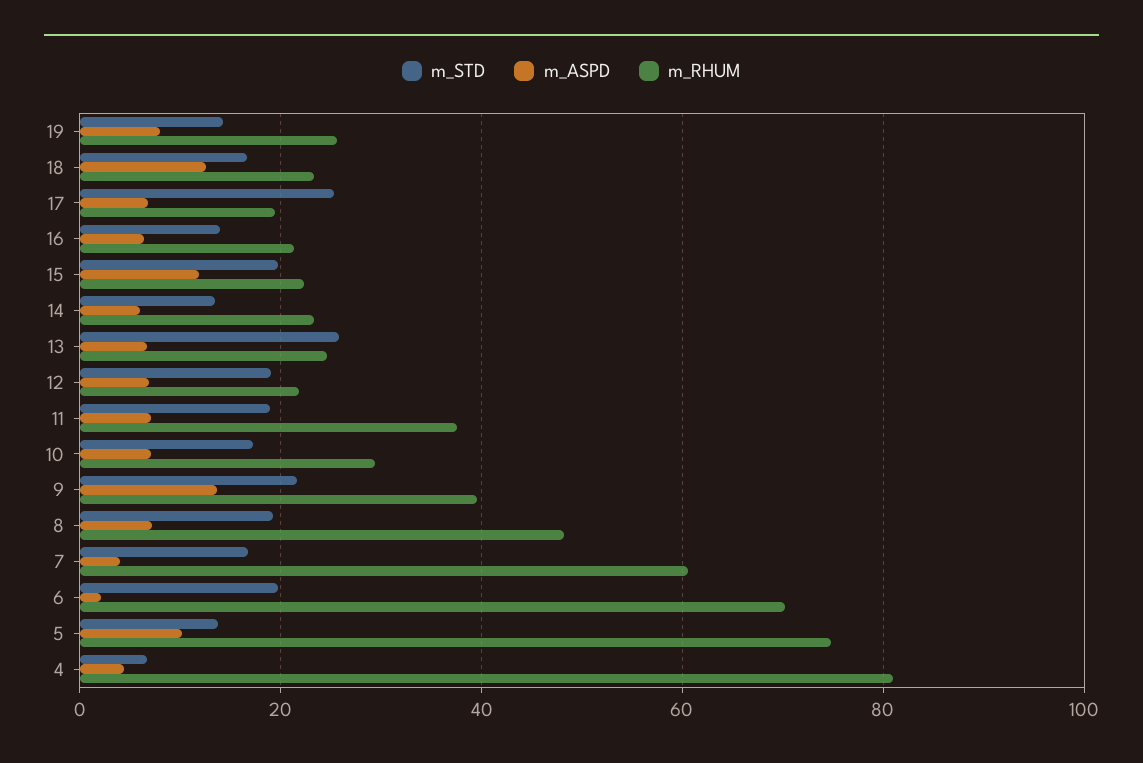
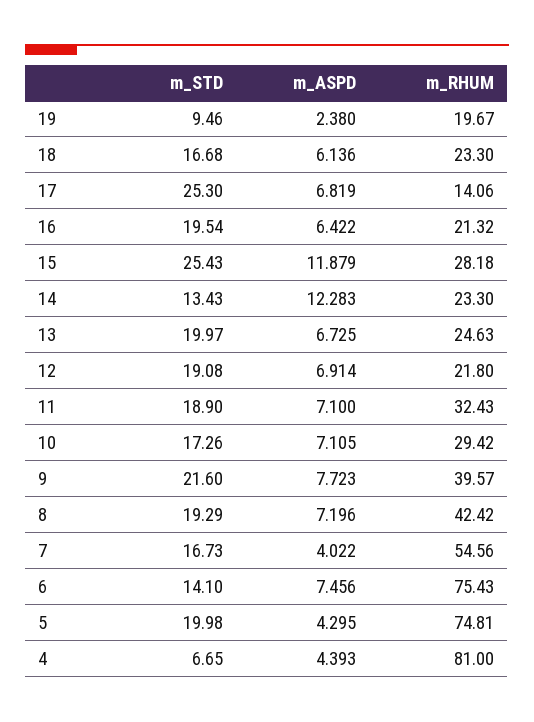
m_STD, 19: 14 -> 9.46
m_ASPD, 19: 8 -> 2.38
m_RHUM, 19: 26 -> 19.67
m_ASPD, 18: 12 -> 6.136
m_RHUM, 17: 20 -> 14.06
m_STD, 16: 14 -> 19.54
m_STD, 15: 20 -> 25.43
m_RHUM, 15: 22 -> 28.18
m_ASPD, 14: 6 -> 12.283
m_STD, 13: 26 -> 19.97
m_RHUM, 11: 38 -> 32.43
m_ASPD, 9: 14 -> 7.723
m_RHUM, 8: 48 -> 42.42
m_RHUM, 7: 60 -> 54.56
m_STD, 6: 20 -> 14.1
m_ASPD, 6: 2 -> 7.456
m_RHUM, 6: 70 -> 75.43
m_STD, 5: 14 -> 19.98
m_ASPD, 5: 10 -> 4.295

